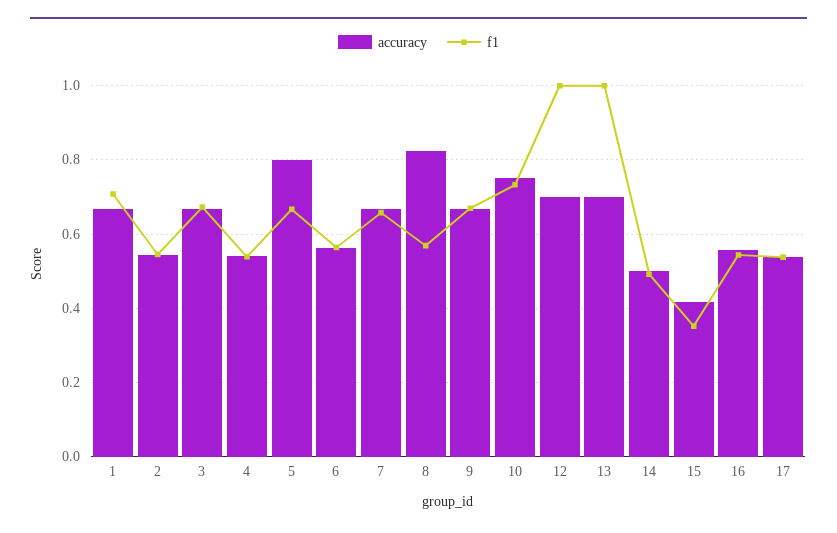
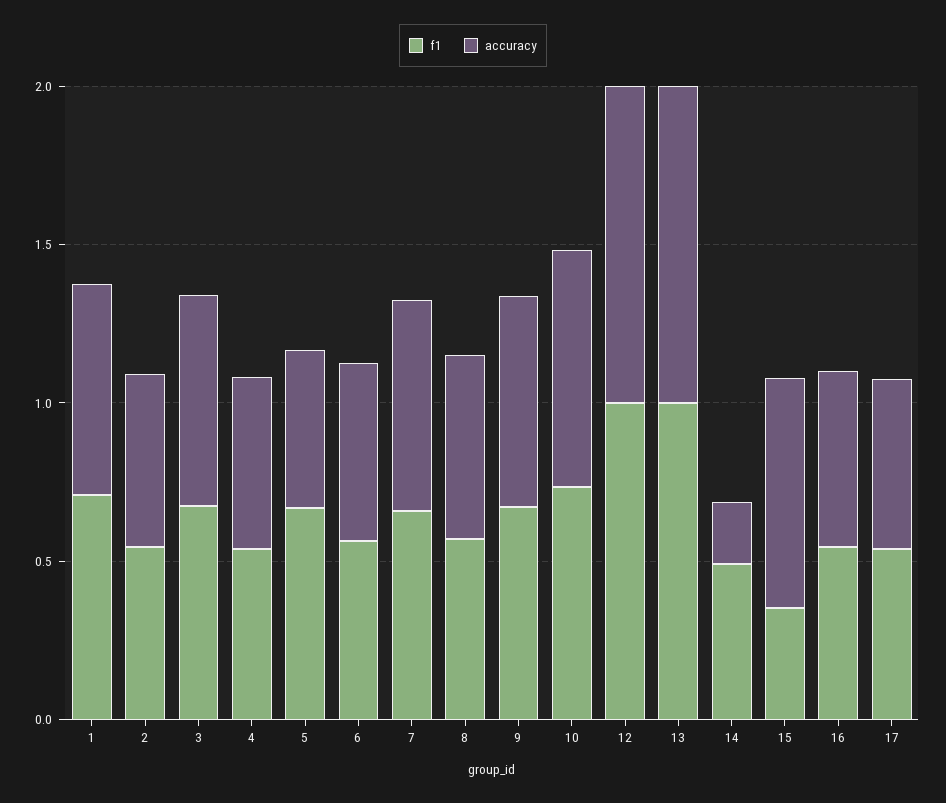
accuracy, 5: 0.8 -> 0.5
accuracy, 8: 0.82 -> 0.6
accuracy, 12: 0.7 -> 1
accuracy, 13: 0.7 -> 1
accuracy, 14: 0.5 -> 0.2
accuracy, 15: 0.42 -> 0.7

